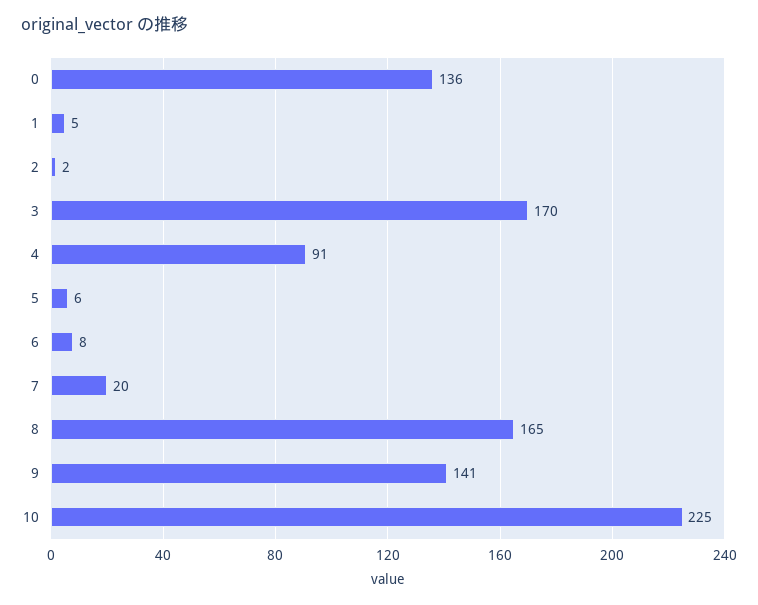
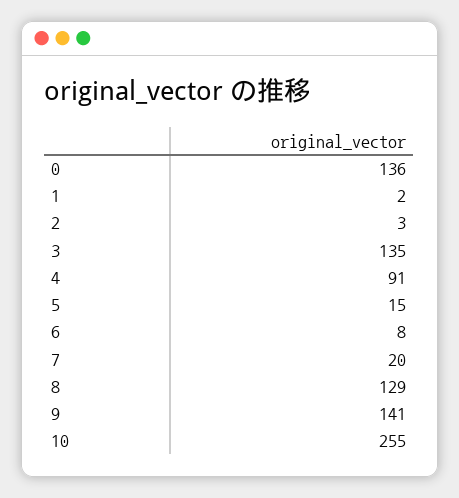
1: 5 -> 2
2: 2 -> 3
3: 170 -> 135
5: 6 -> 15
8: 165 -> 129
10: 225 -> 255

